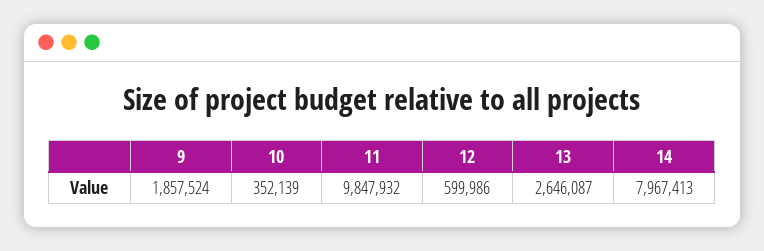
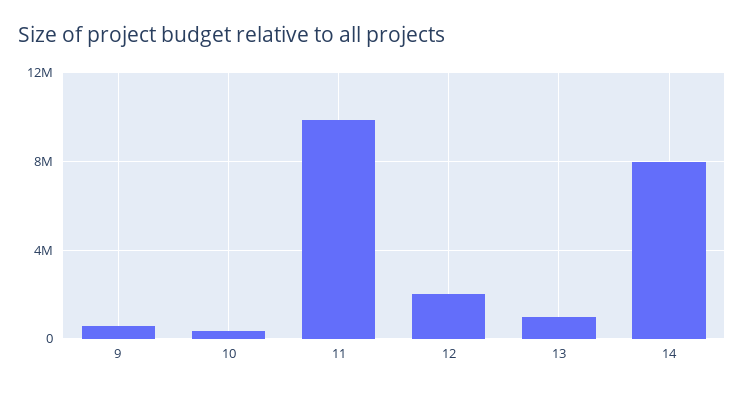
9: 1857524 -> 500000
12: 599986 -> 2000000
13: 2646087 -> 1000000

